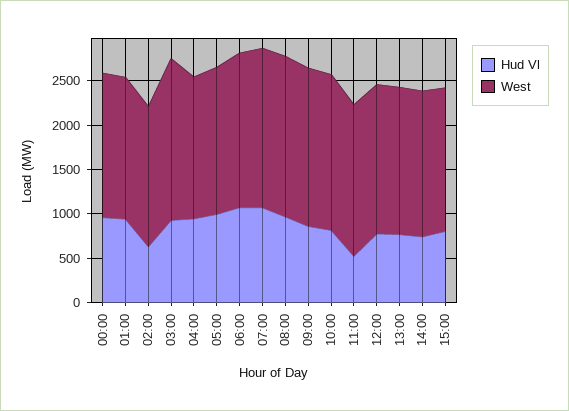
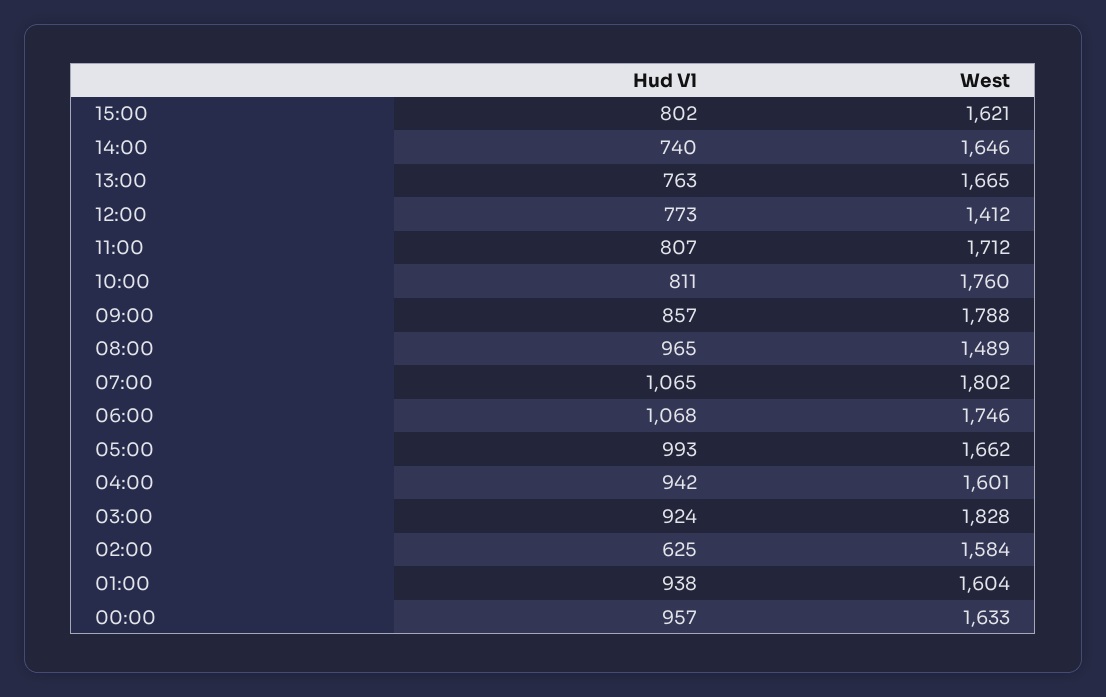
West, 08:00: 1800 -> 1489
Hud Vl, 11:00: 500 -> 807
West, 12:00: 1700 -> 1412

